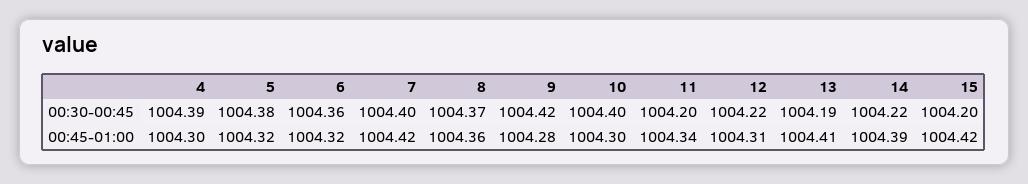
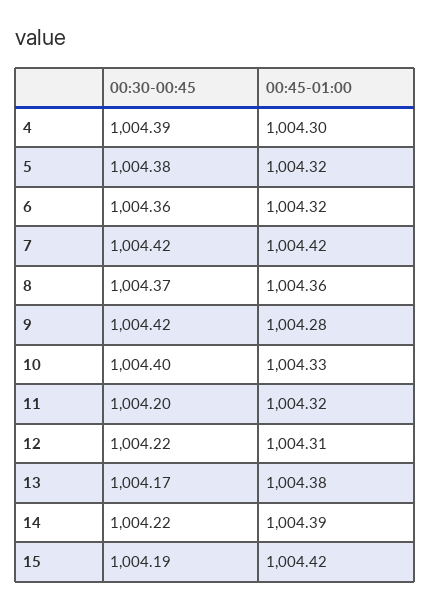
7, 00:30-00:45: 1004.4 -> 1004.42
13, 00:30-00:45: 1004.19 -> 1004.17
15, 00:30-00:45: 1004.2 -> 1004.19
10, 00:45-01:00: 1004.3 -> 1004.33
11, 00:45-01:00: 1004.34 -> 1004.32
13, 00:45-01:00: 1004.41 -> 1004.38

